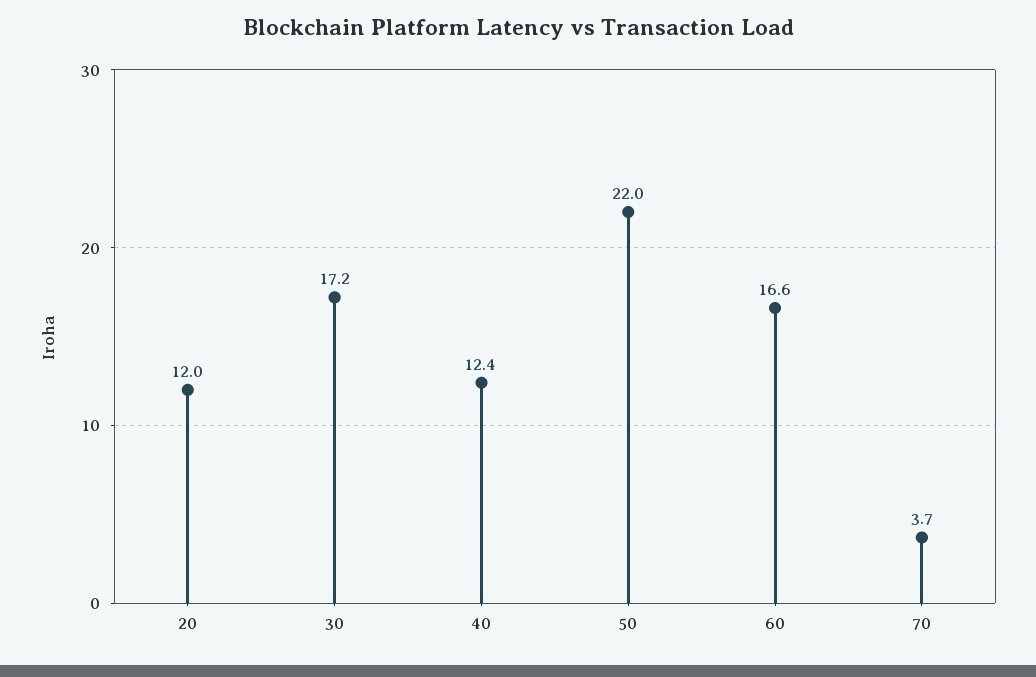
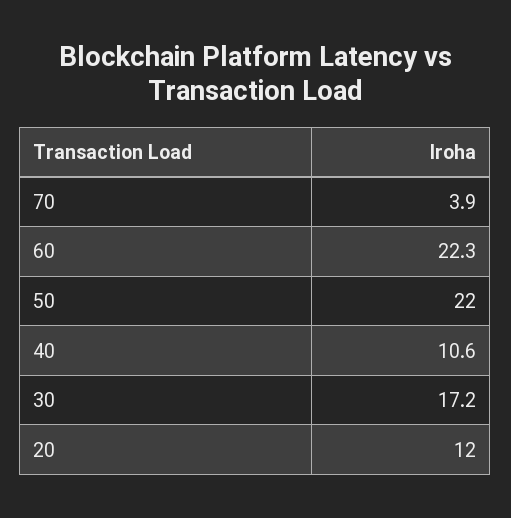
40: 12.4 -> 10.6
60: 16.6 -> 22.3
70: 3.7 -> 3.9

